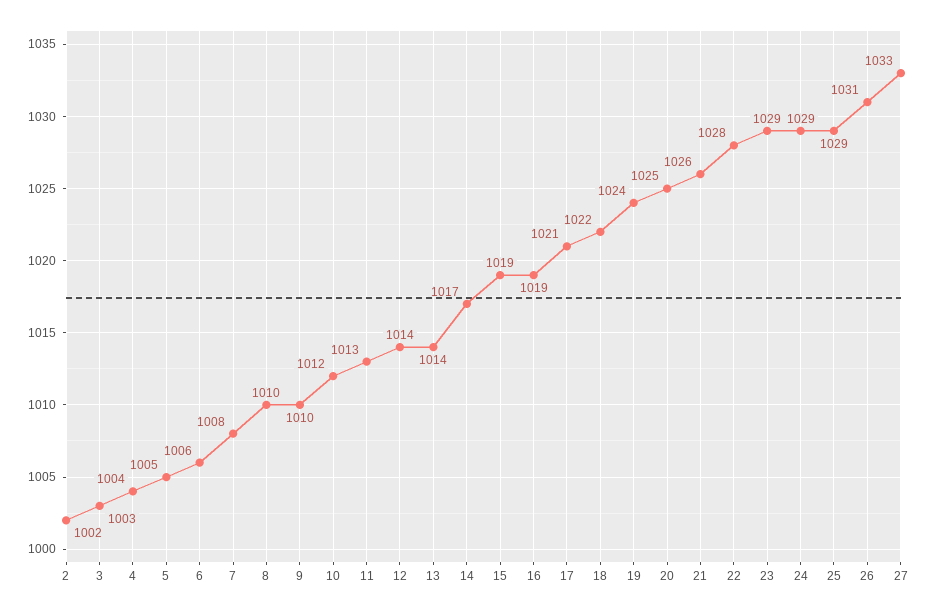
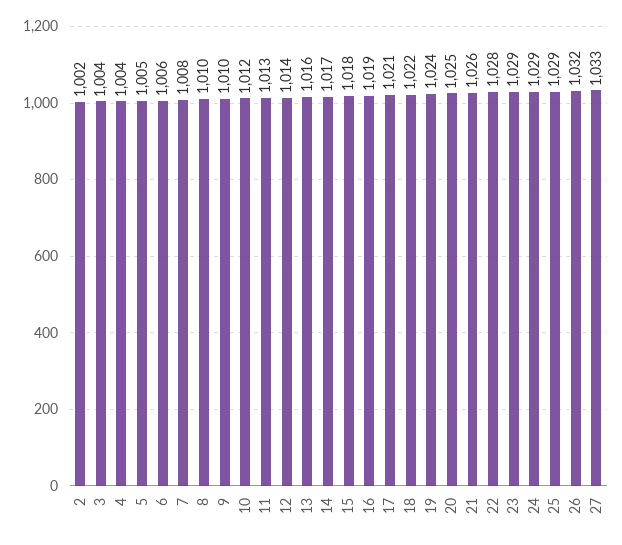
3: 1003 -> 1004
13: 1014 -> 1016
15: 1019 -> 1018
26: 1031 -> 1032

